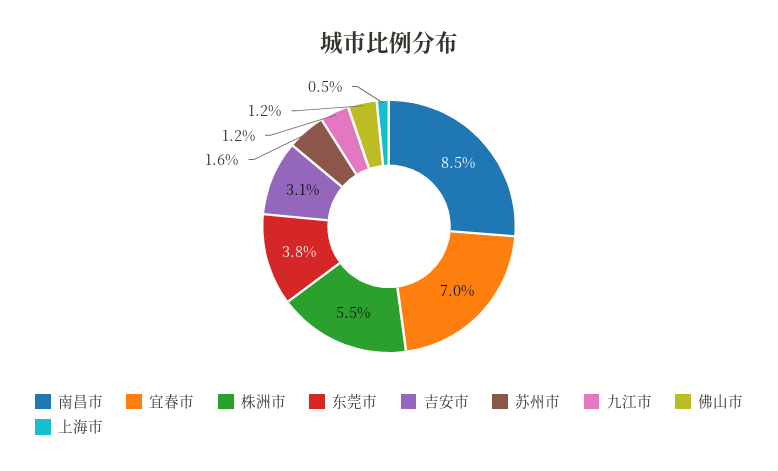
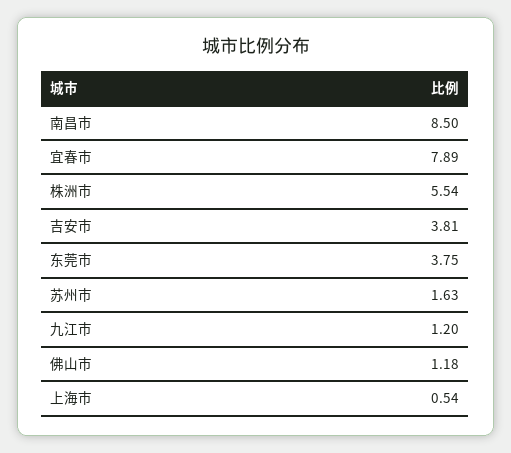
宜春市: 7 -> 7.89
吉安市: 3.1 -> 3.81

